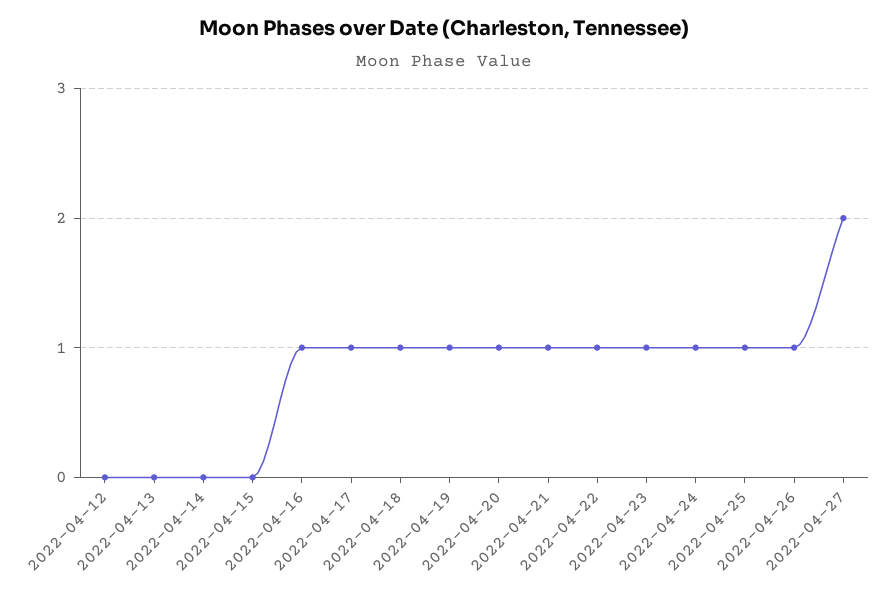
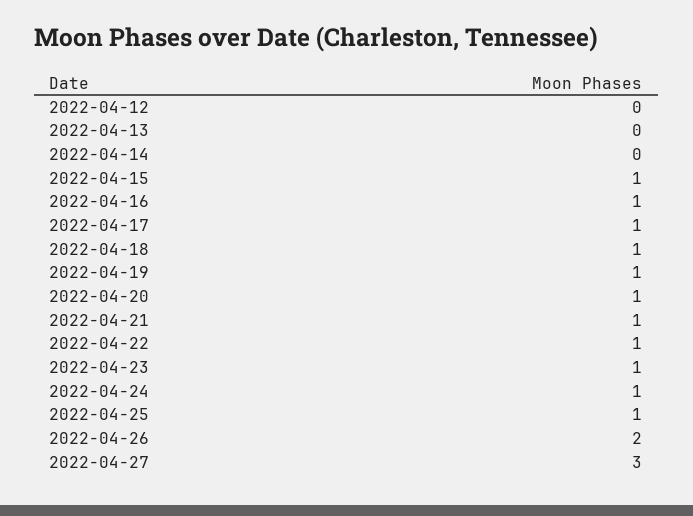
2022-04-15: 0 -> 1
2022-04-26: 1 -> 2
2022-04-27: 2 -> 3

